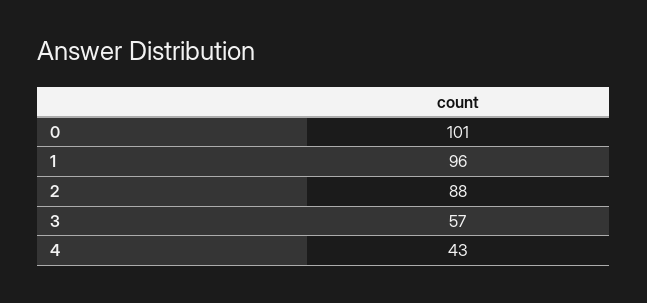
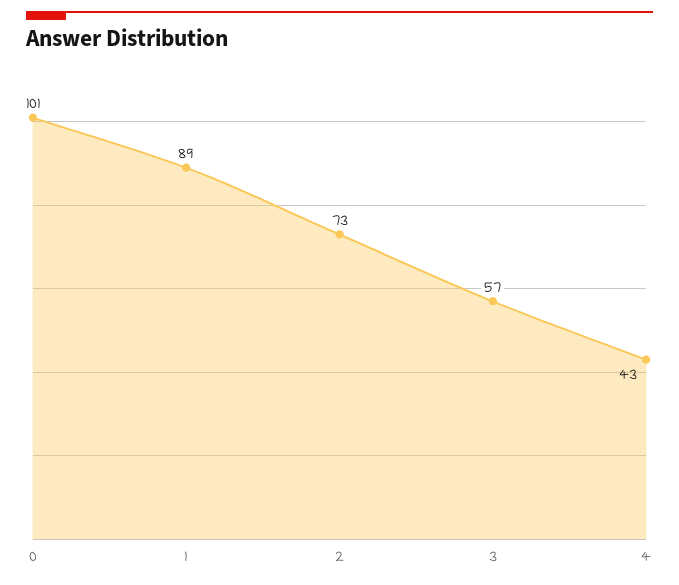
1: 96 -> 89
2: 88 -> 73

